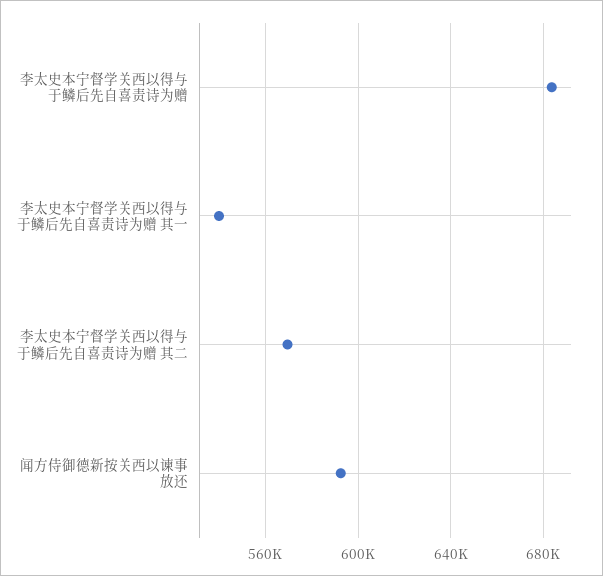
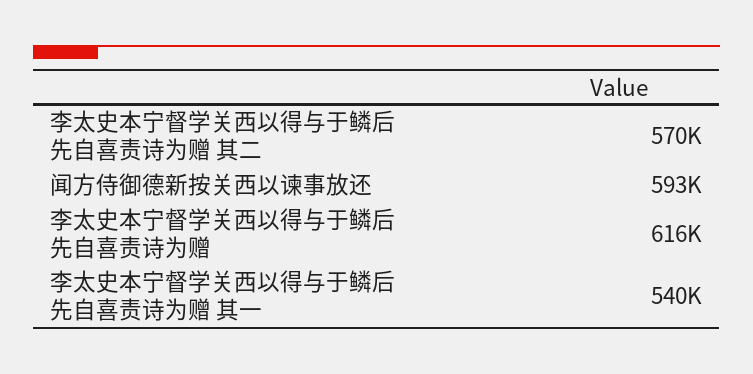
李太史本宁督学关西以得与于鳞后先自喜责诗为赠: 685000 -> 616000

